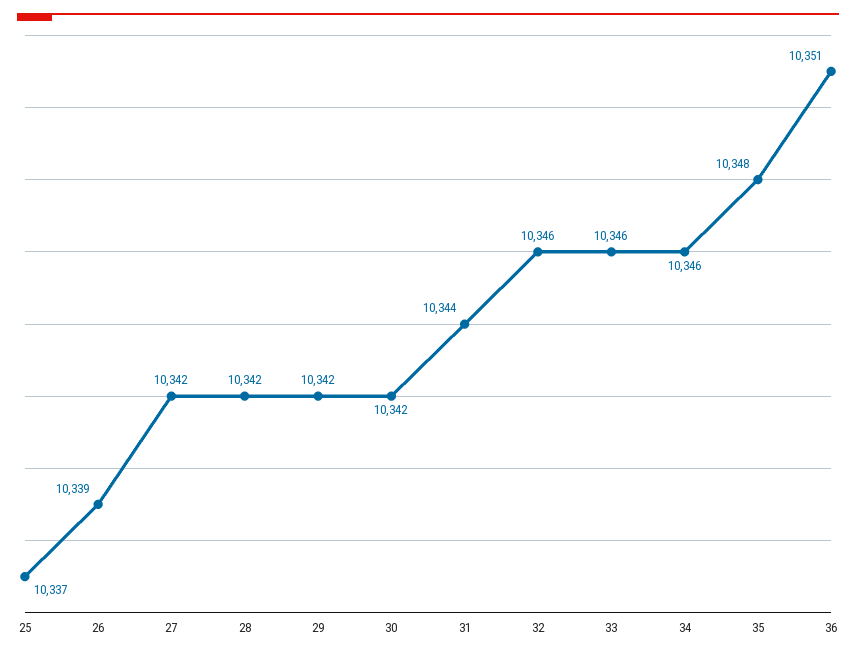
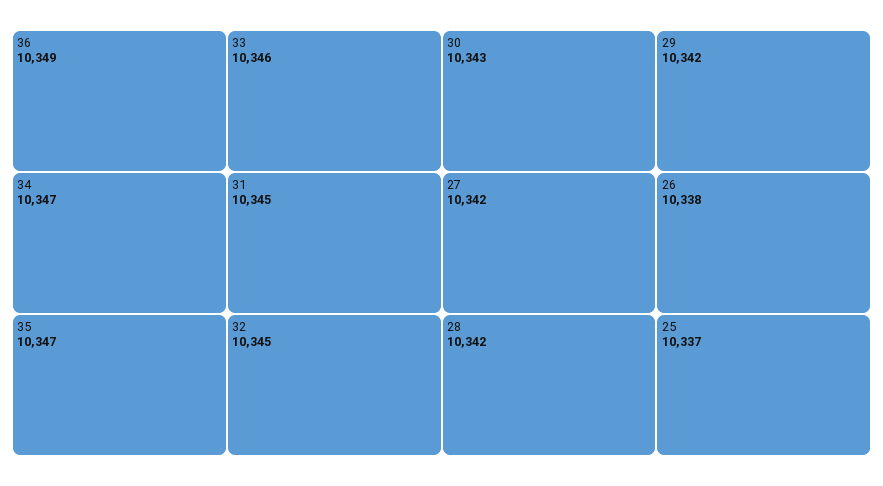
26: 10339 -> 10338
30: 10342 -> 10343
31: 10344 -> 10345
32: 10346 -> 10345
34: 10346 -> 10347
35: 10348 -> 10347
36: 10351 -> 10349

